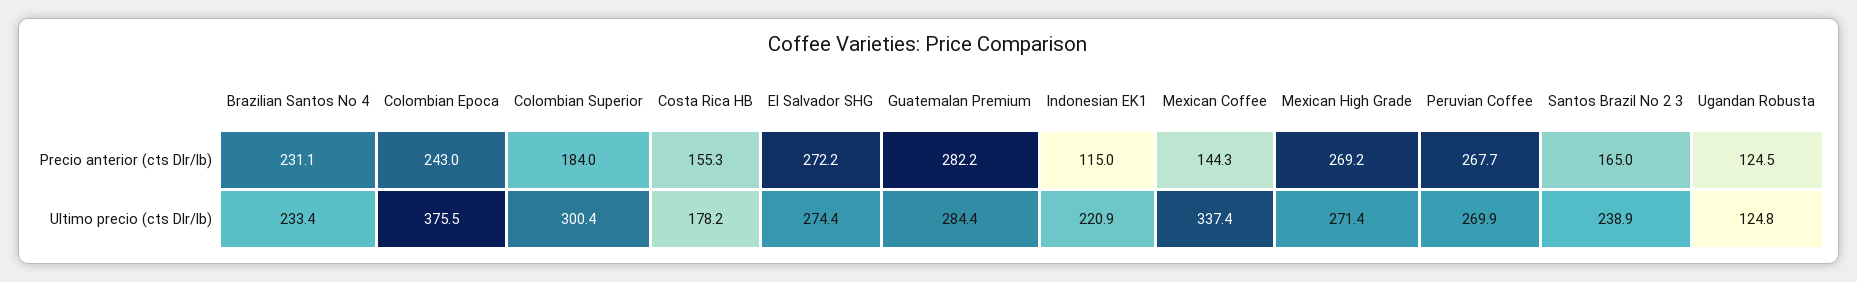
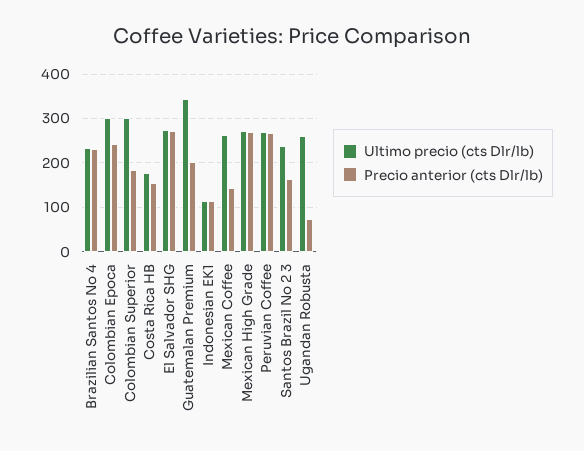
Precio anterior (cts Dlr/lb), Guatemalan Premium: 282.2 -> 200
Precio anterior (cts Dlr/lb), Ugandan Robusta: 124.5 -> 80
Ultimo precio (cts Dlr/lb), Colombian Epoca: 375.5 -> 300
Ultimo precio (cts Dlr/lb), Guatemalan Premium: 284.4 -> 340
Ultimo precio (cts Dlr/lb), Indonesian EK1: 220.9 -> 120
Ultimo precio (cts Dlr/lb), Mexican Coffee: 337.4 -> 260
Ultimo precio (cts Dlr/lb), Ugandan Robusta: 124.8 -> 260

